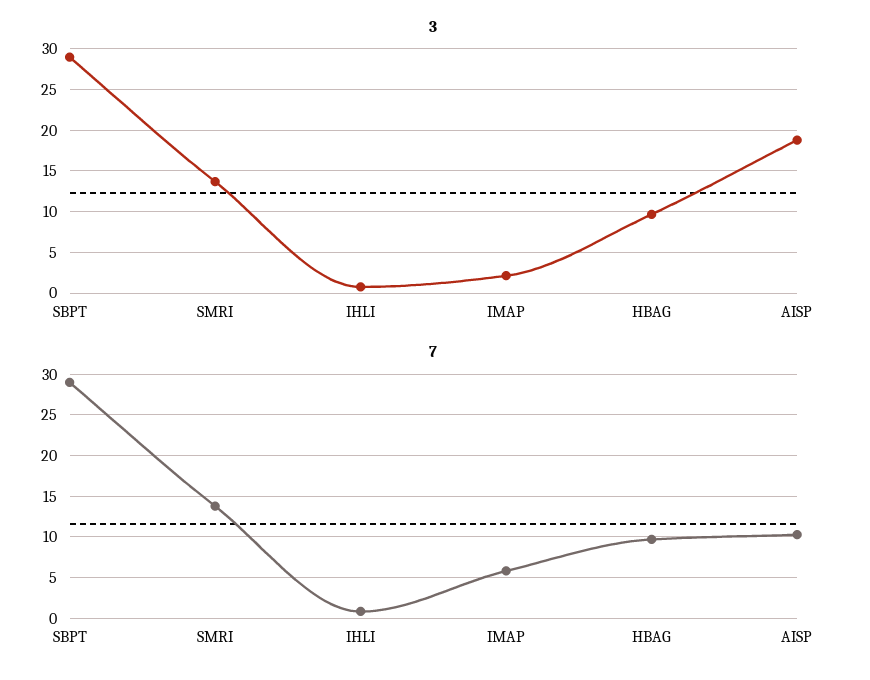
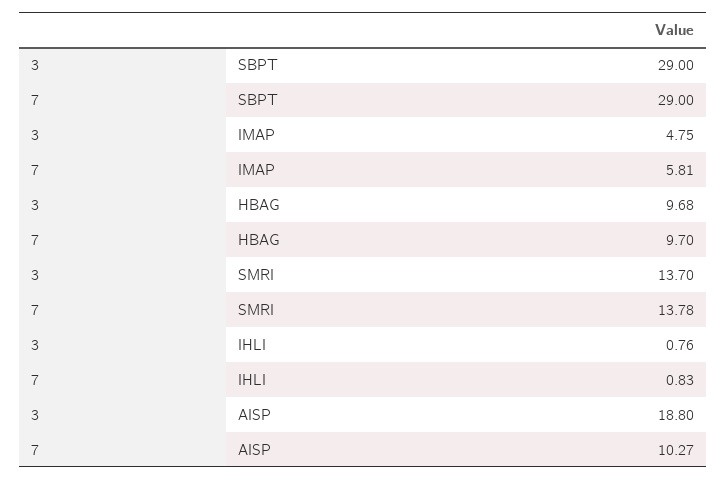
3, IMAP: 2 -> 4.75

